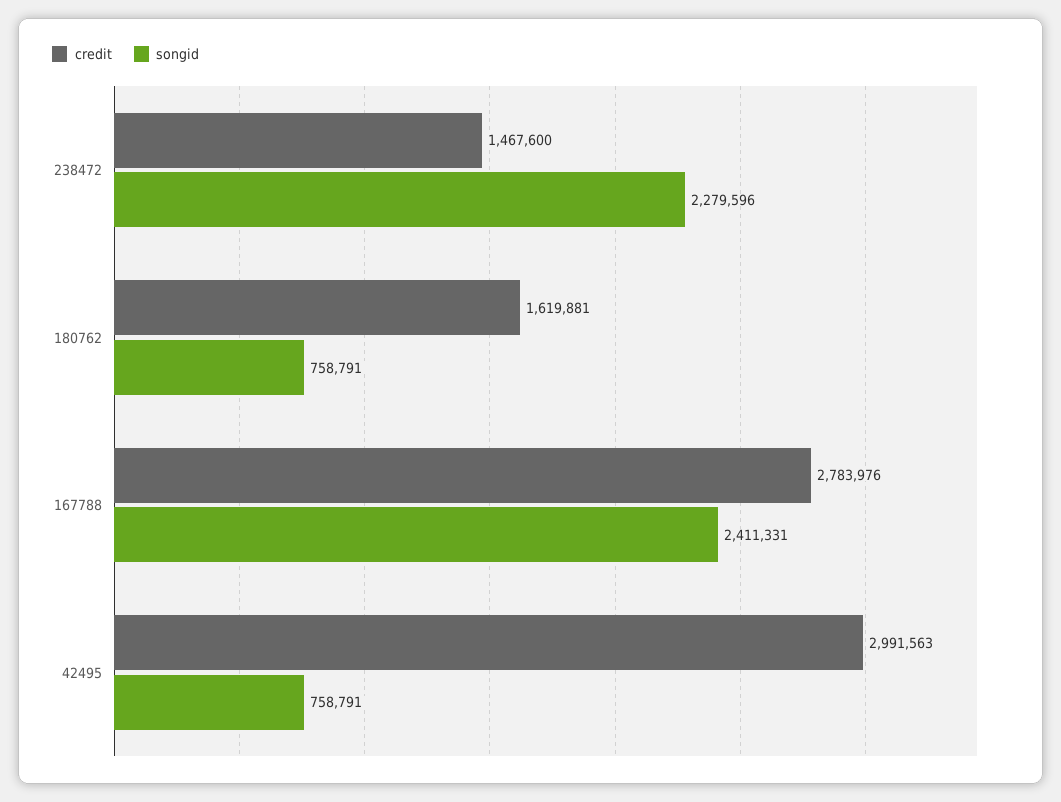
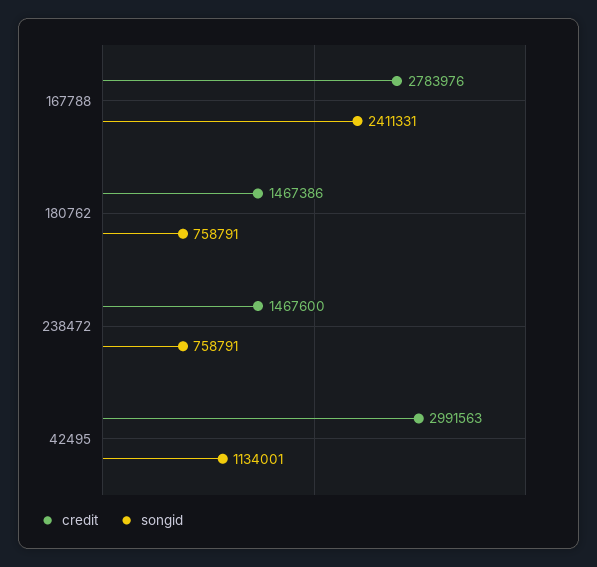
songid, 238472: 2279596 -> 758791
credit, 180762: 1619881 -> 1467386
songid, 42495: 758791 -> 1134001

